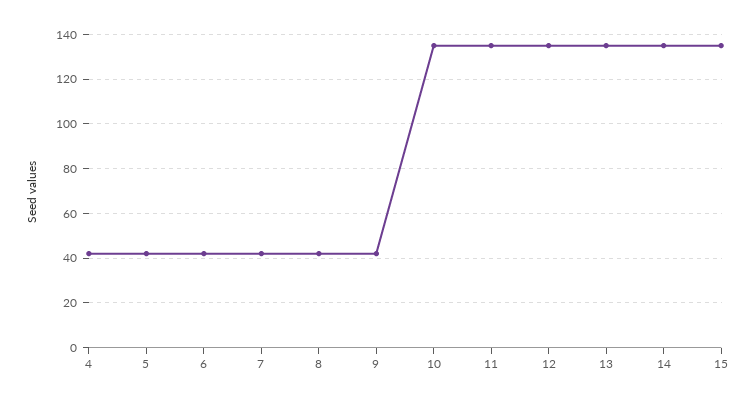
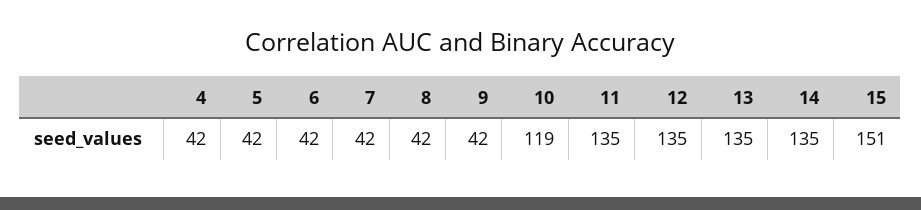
10: 135 -> 119
15: 135 -> 151

